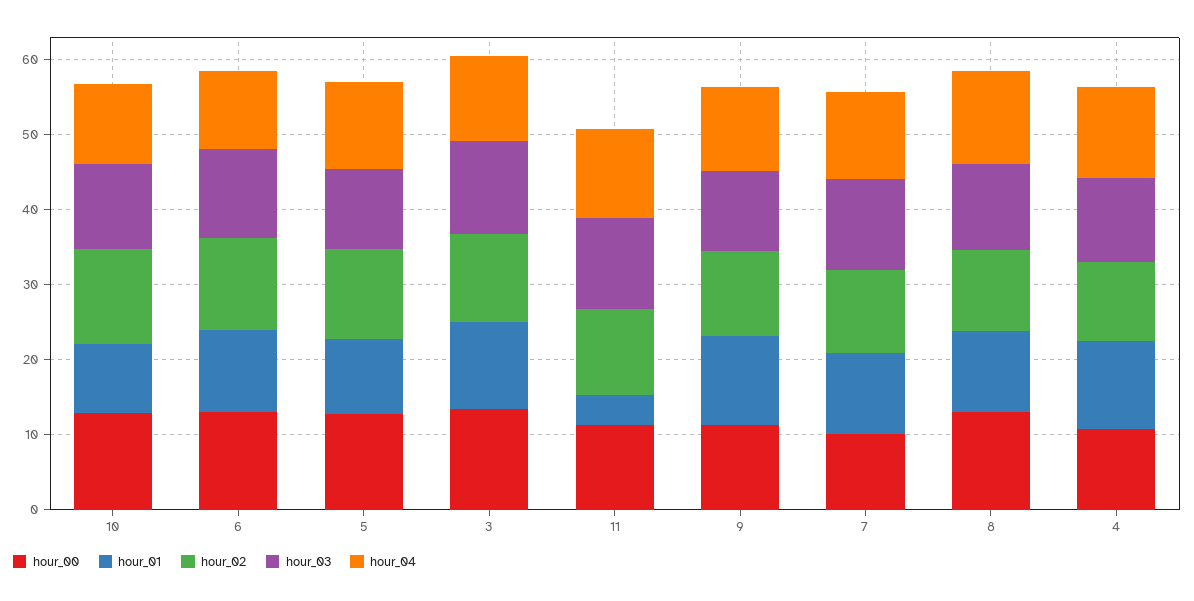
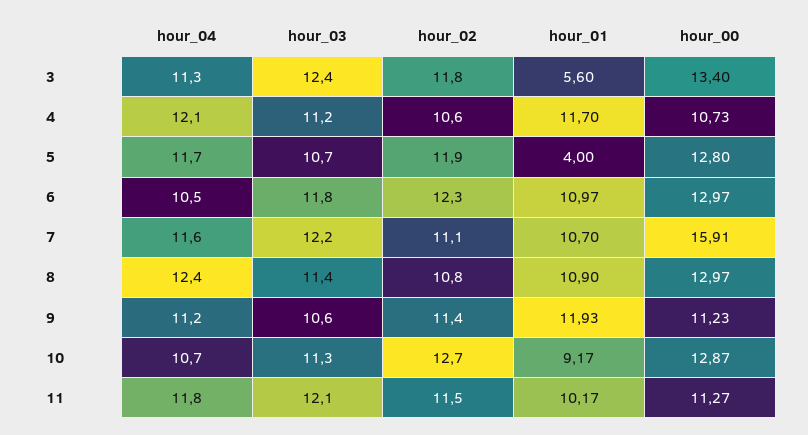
hour_01, 5: 10 -> 4
hour_01, 3: 12 -> 5.6
hour_01, 11: 4 -> 10.17
hour_00, 7: 10 -> 15.91

